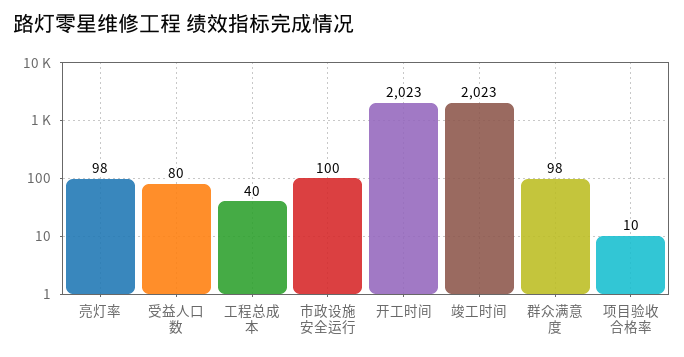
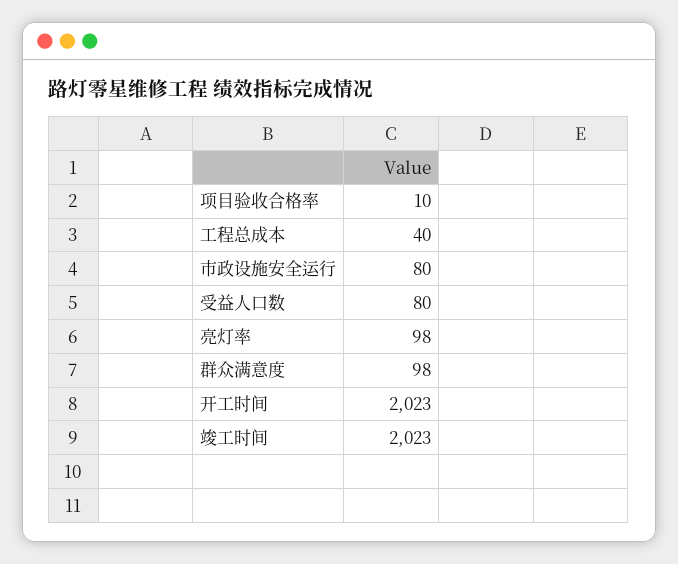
市政设施安全运行: 100 -> 80

